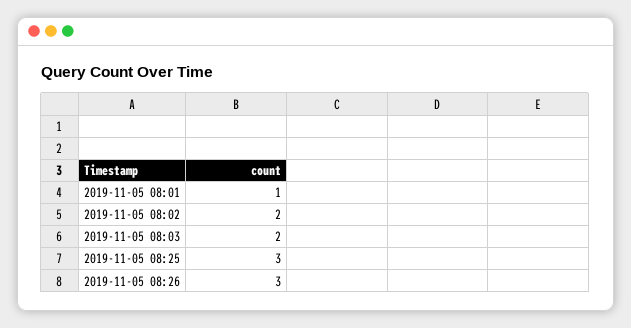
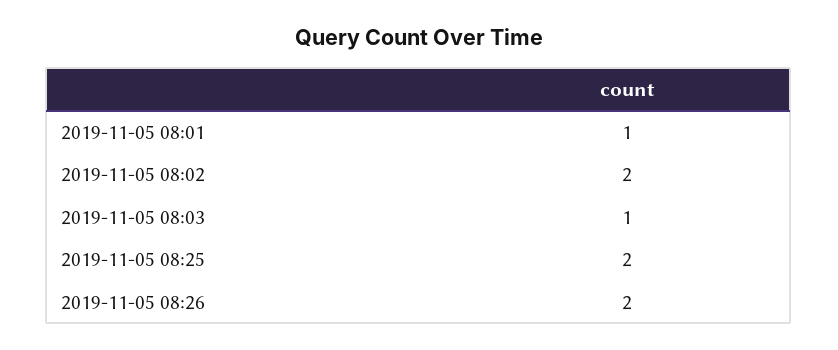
2019-11-05 08:03: 2 -> 1
2019-11-05 08:25: 3 -> 2
2019-11-05 08:26: 3 -> 2

